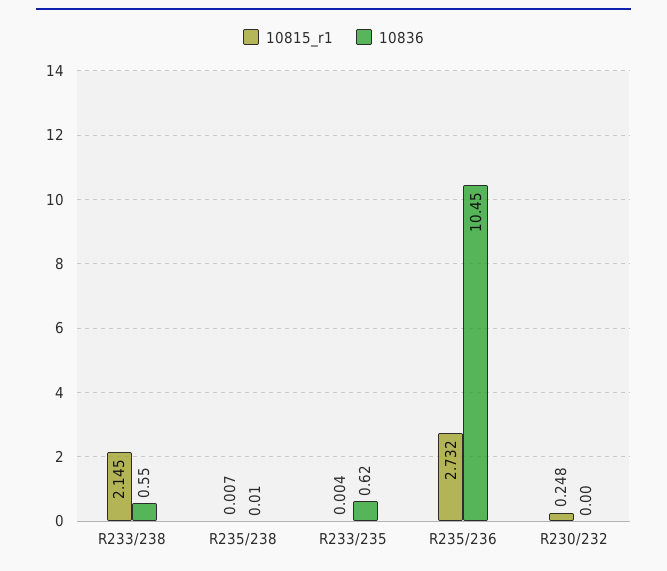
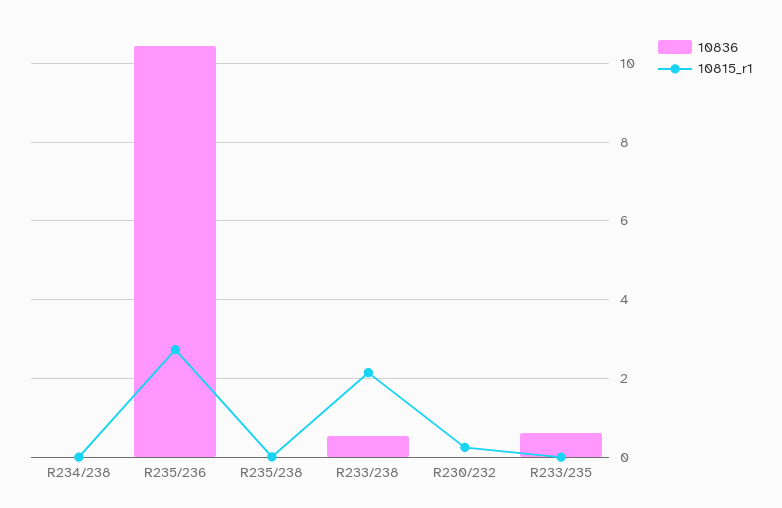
10836, R234/238: none -> 0
10815_r1, R234/238: none -> 0

